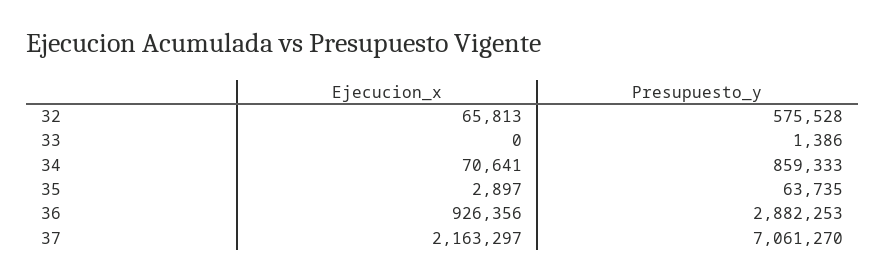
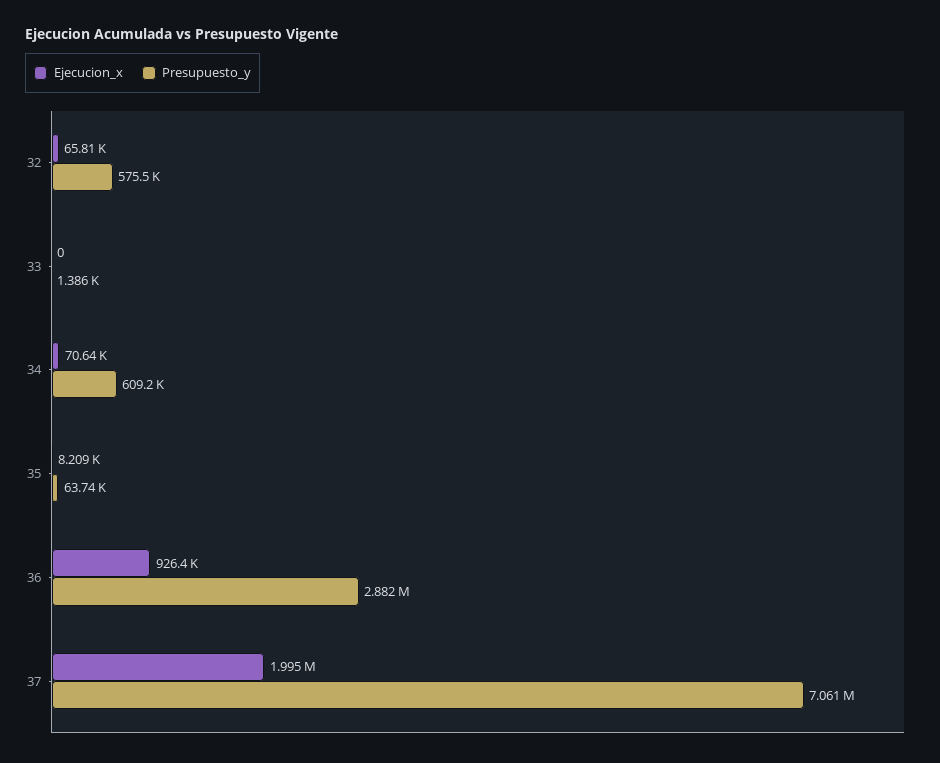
Presupuesto_y, 34: 859333 -> 609200
Ejecucion_x, 35: 2897 -> 8209
Ejecucion_x, 37: 2163297 -> 1995000

